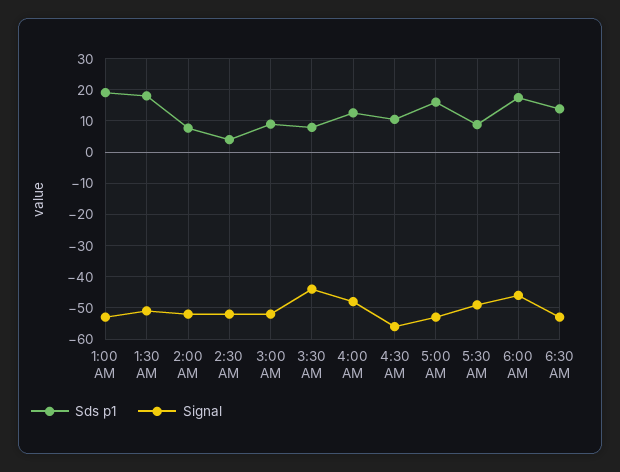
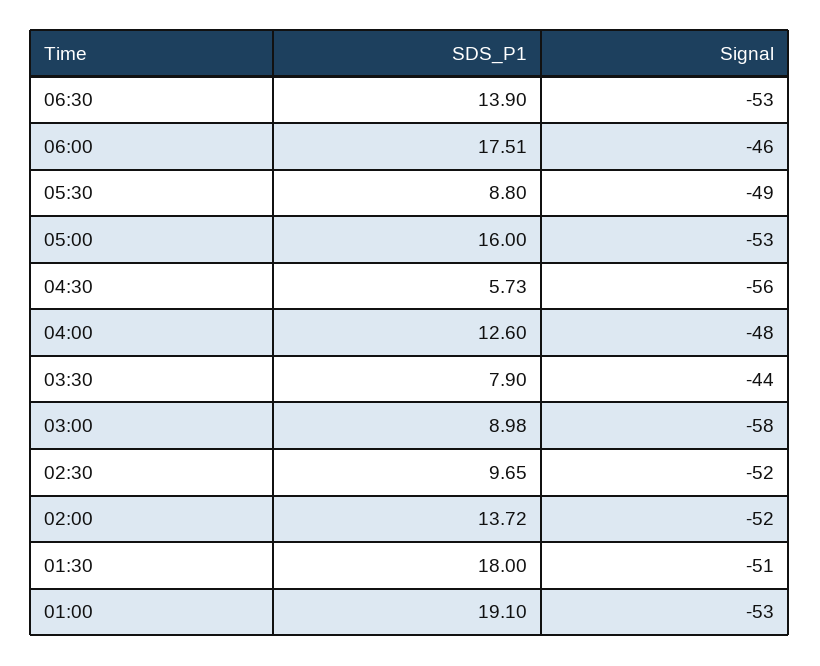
Sds p1, 2:00 AM: 8 -> 13.72
Sds p1, 2:30 AM: 4 -> 9.65
Signal, 3:00 AM: -52 -> -58
Sds p1, 4:30 AM: 10 -> 5.73

